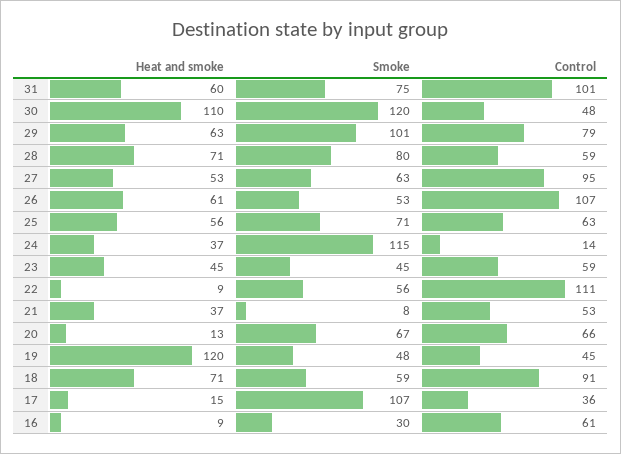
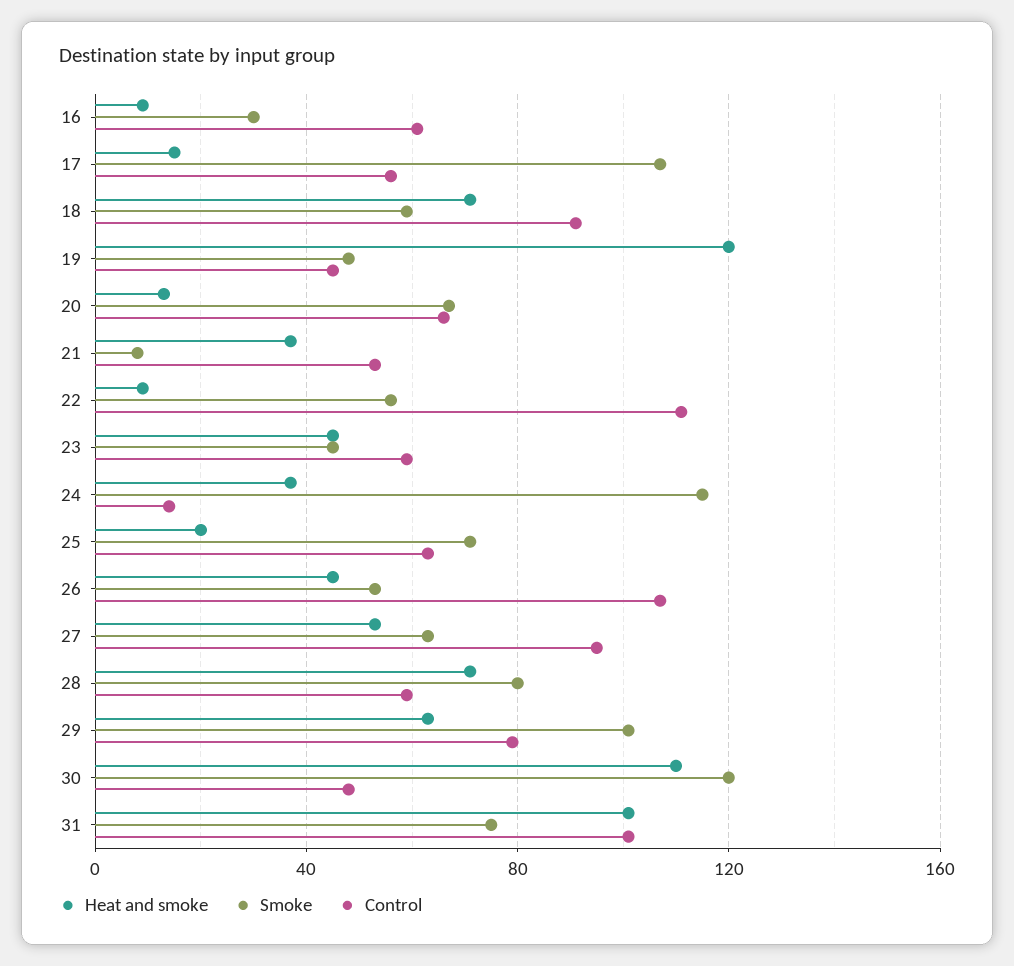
Heat and smoke, 31: 60 -> 100
Heat and smoke, 26: 61 -> 45
Heat and smoke, 25: 56 -> 20
Control, 17: 36 -> 55

